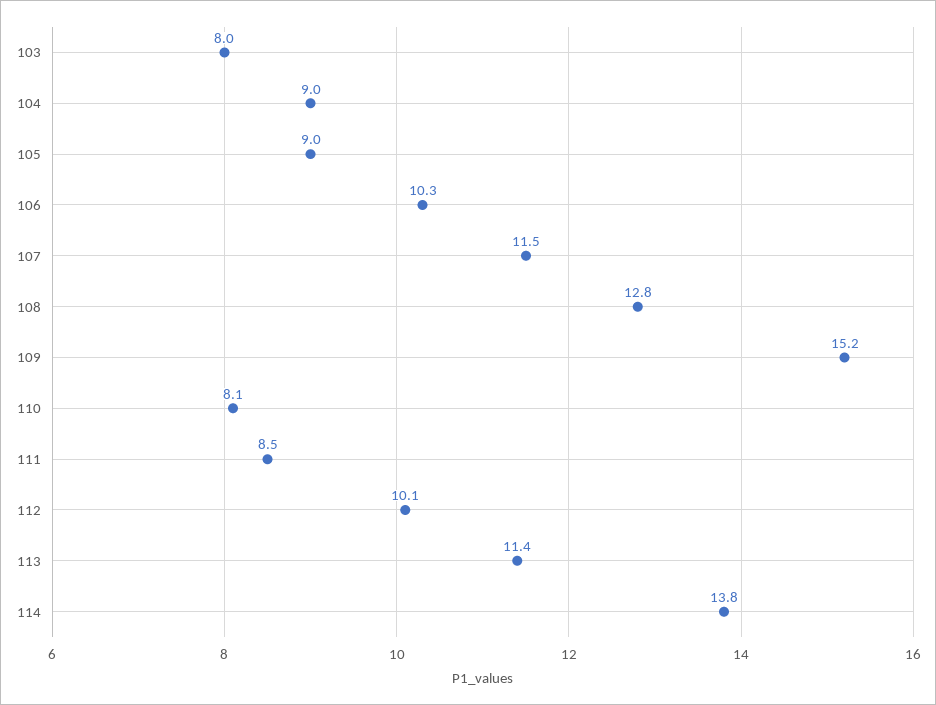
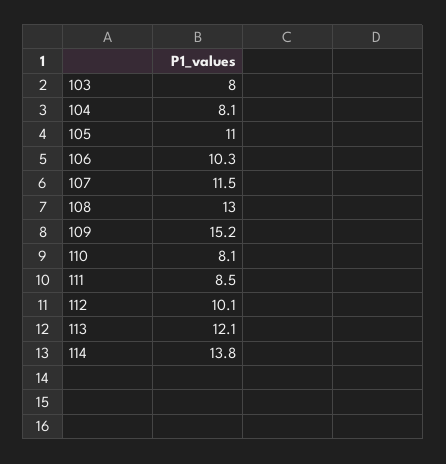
104: 9 -> 8.1
105: 9 -> 11
108: 12.8 -> 13
113: 11.4 -> 12.1

